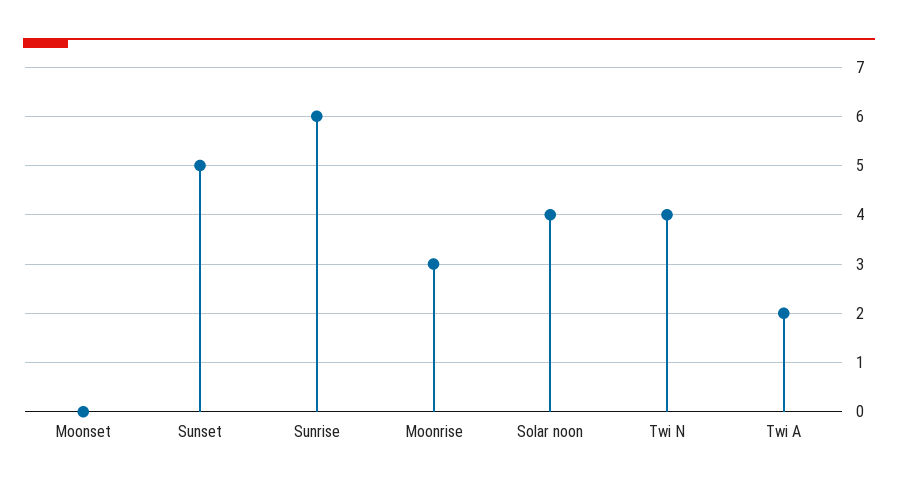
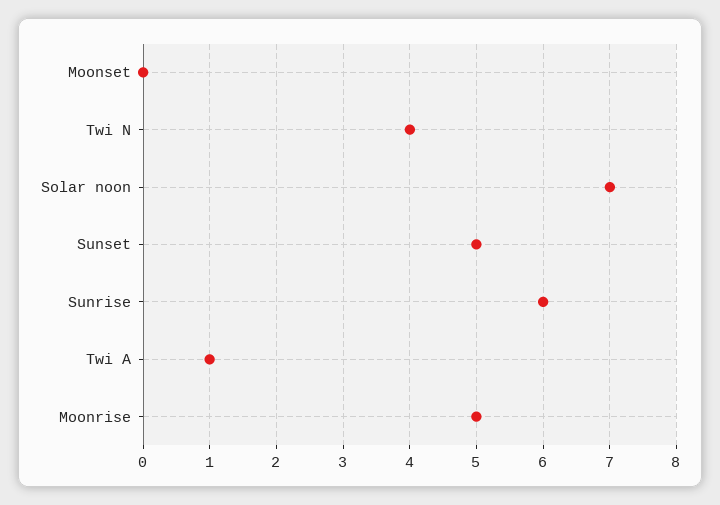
Moonrise: 3 -> 5
Solar noon: 4 -> 7
Twi A: 2 -> 1

